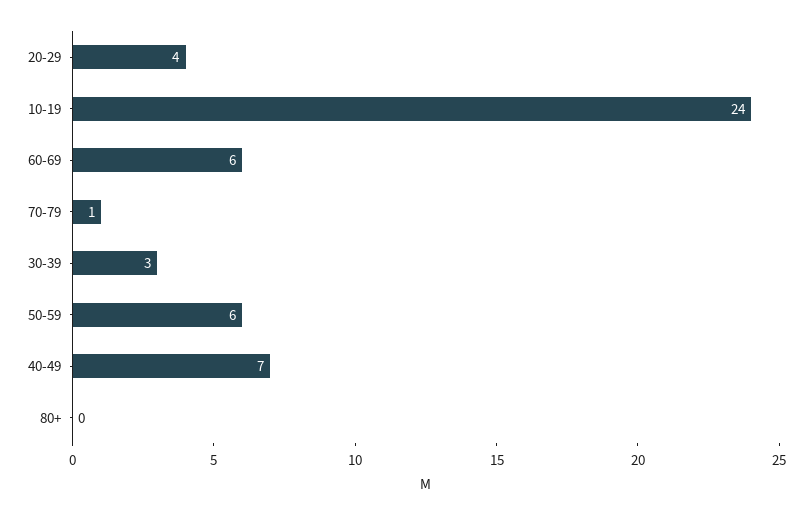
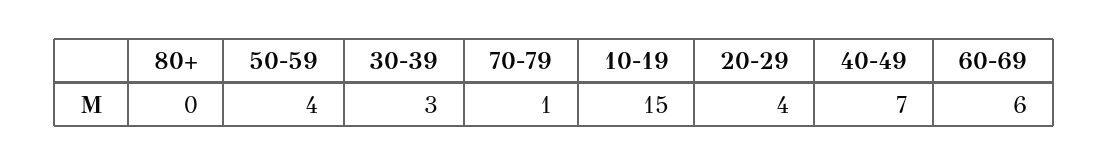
10-19: 24 -> 15
50-59: 6 -> 4

